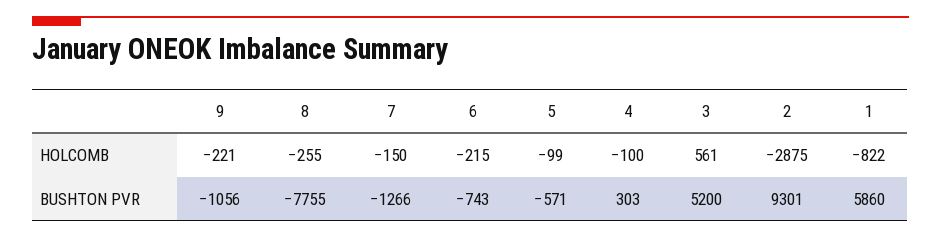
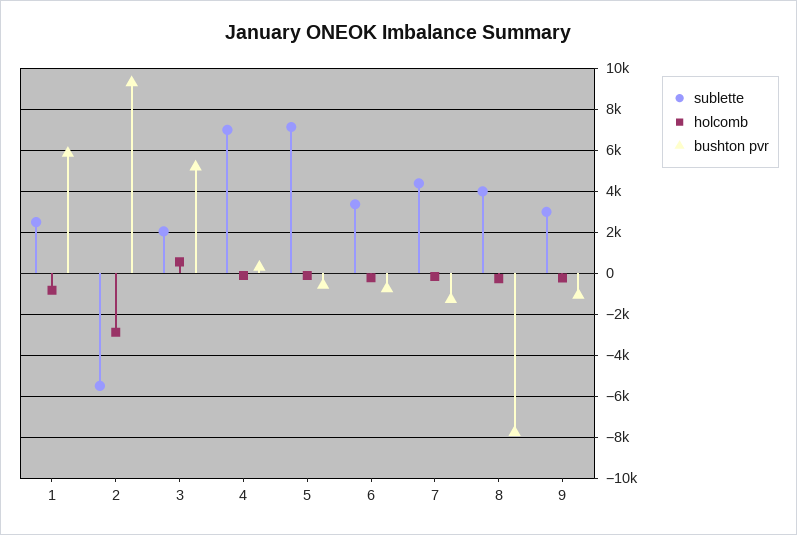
sublette, 1: none -> 2500
sublette, 2: none -> -5500
sublette, 3: none -> 2000
sublette, 4: none -> 7000
sublette, 5: none -> 7000
sublette, 6: none -> 3500
sublette, 7: none -> 4500
sublette, 8: none -> 4000
sublette, 9: none -> 3000

